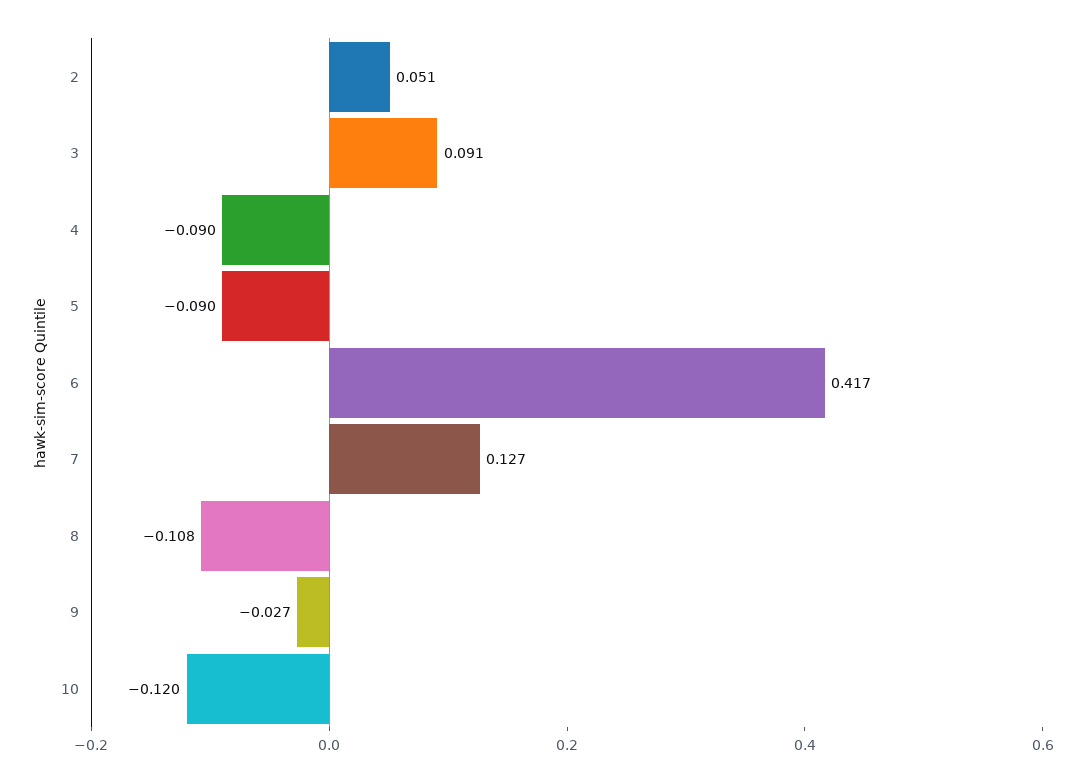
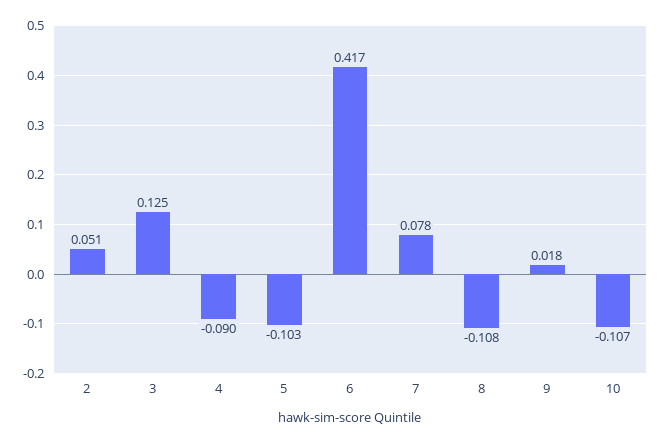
3: 0.091 -> 0.125
5: -0.09 -> -0.103
7: 0.127 -> 0.078
9: -0.027 -> 0.018
10: -0.12 -> -0.107

